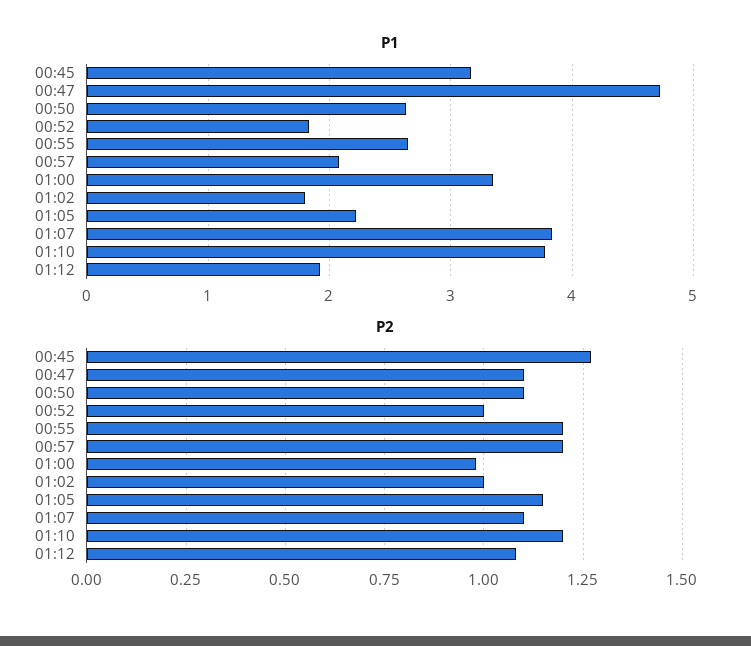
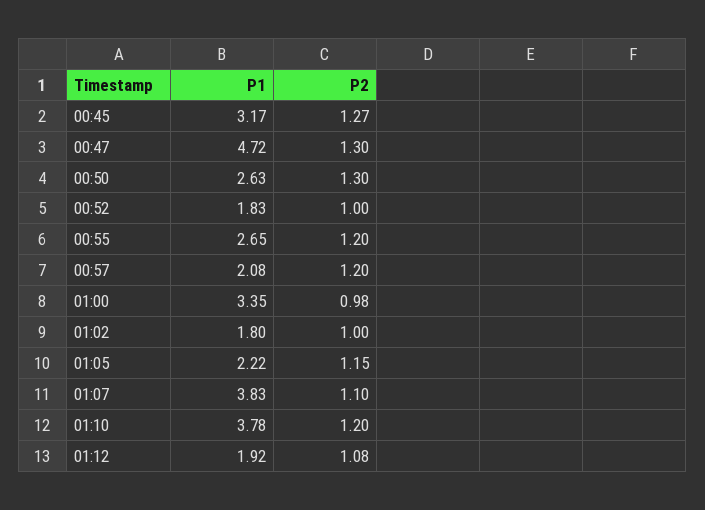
P2, 00:47: 1.1 -> 1.3
P2, 00:50: 1.1 -> 1.3

